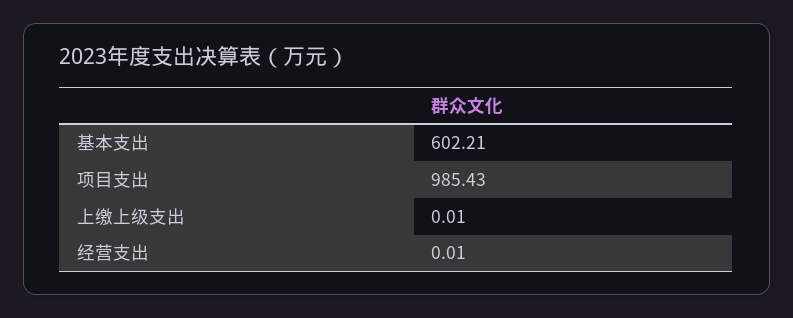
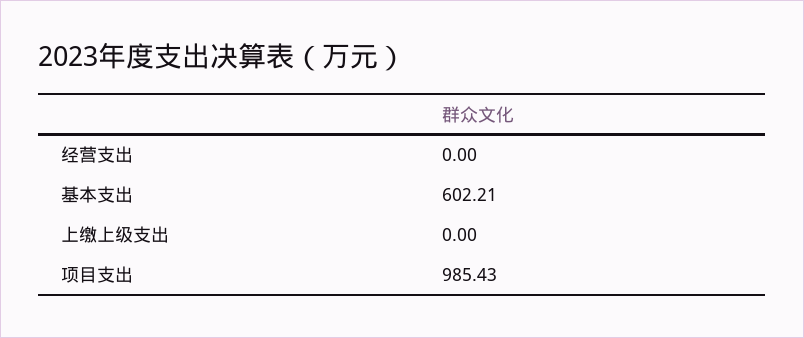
上缴上级支出: 0.01 -> 0
经营支出: 0.01 -> 0

